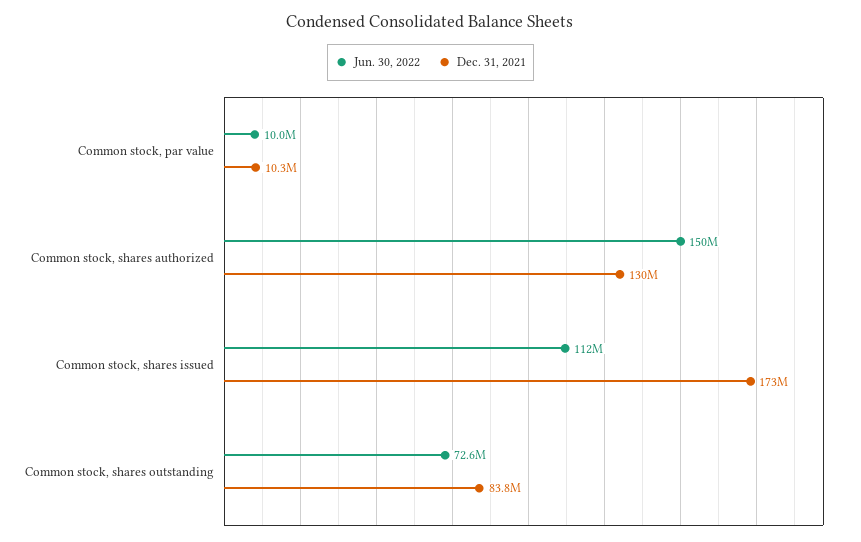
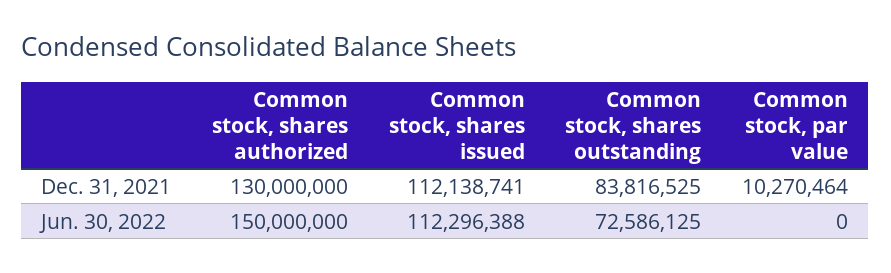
Jun. 30, 2022, Common stock, par value: 10000000 -> 0
Dec. 31, 2021, Common stock, shares issued: 173000000 -> 112138741

